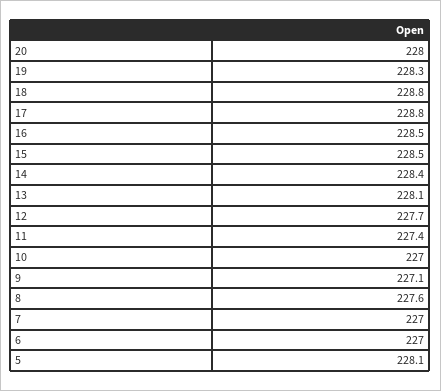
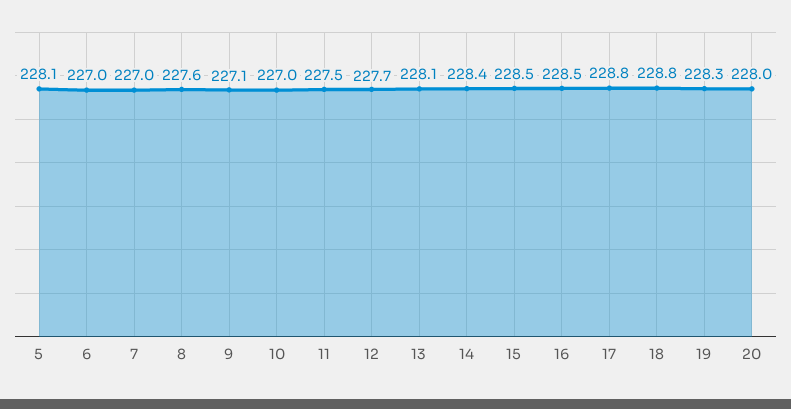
11: 227.4 -> 227.5

